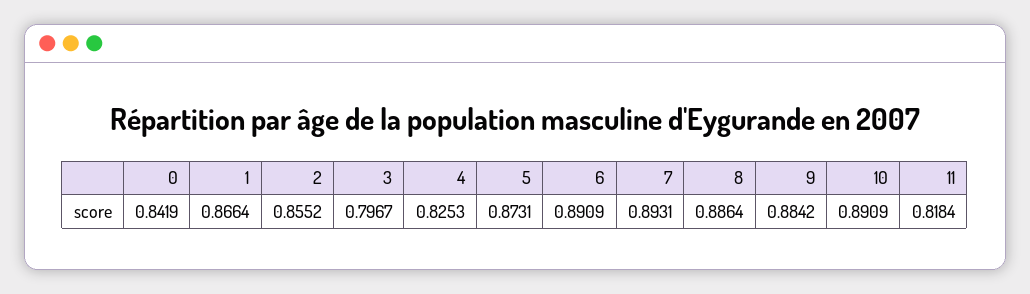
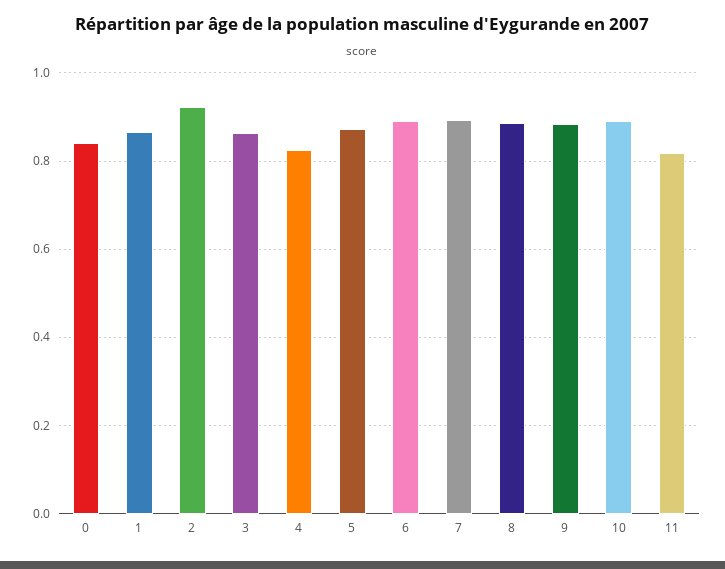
2: 0.8552 -> 0.92
3: 0.7967 -> 0.86

